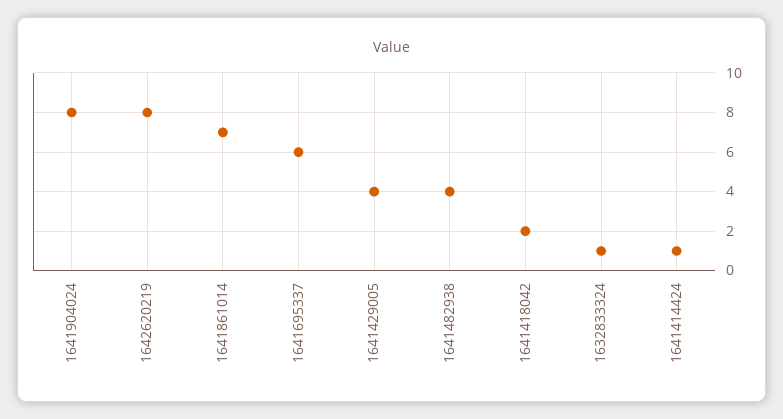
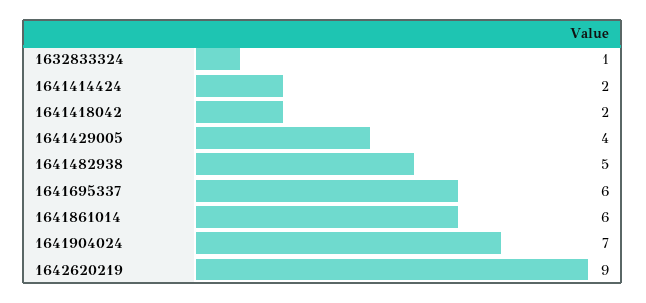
1641904024: 8 -> 7
1642620219: 8 -> 9
1641861014: 7 -> 6
1641482938: 4 -> 5
1641414424: 1 -> 2

